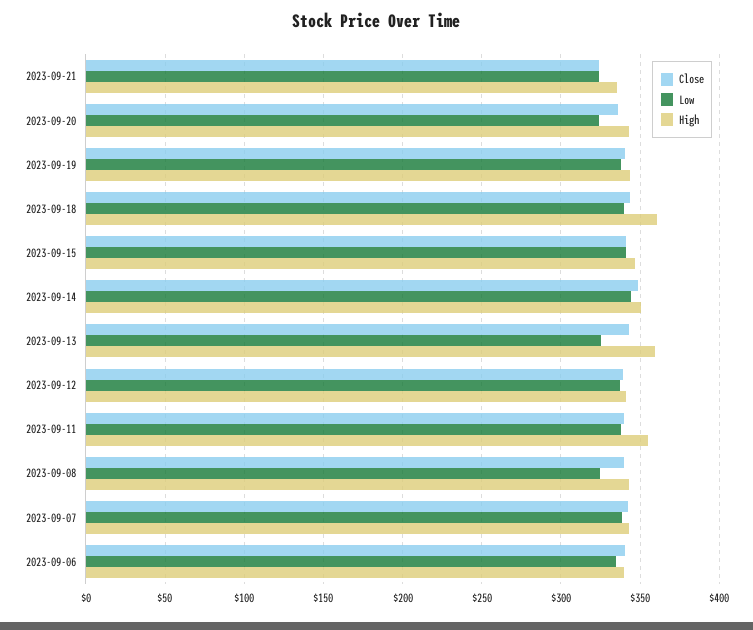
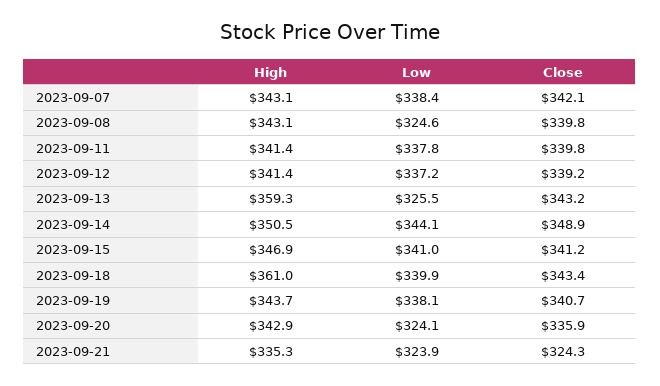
High, 2023-09-11: 355 -> 341.4
Close, 2023-09-06: 340 -> none
Low, 2023-09-06: 335 -> none
High, 2023-09-06: 340 -> none

